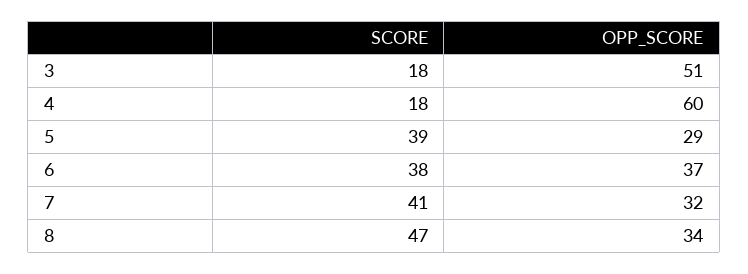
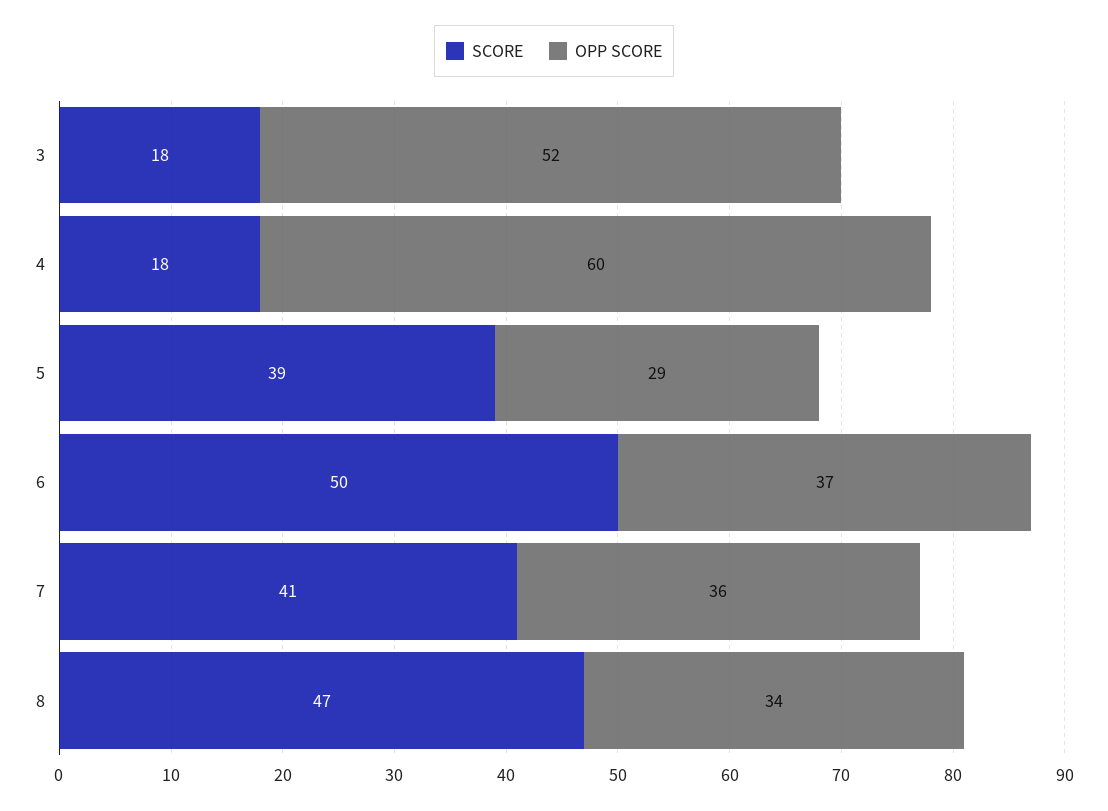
OPP_SCORE, 3: 51 -> 52
SCORE, 6: 38 -> 50
OPP_SCORE, 7: 32 -> 36

